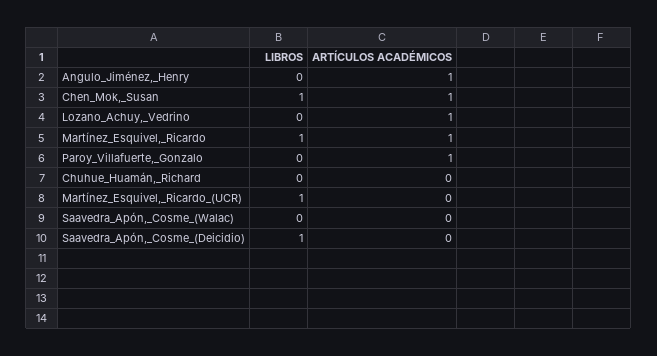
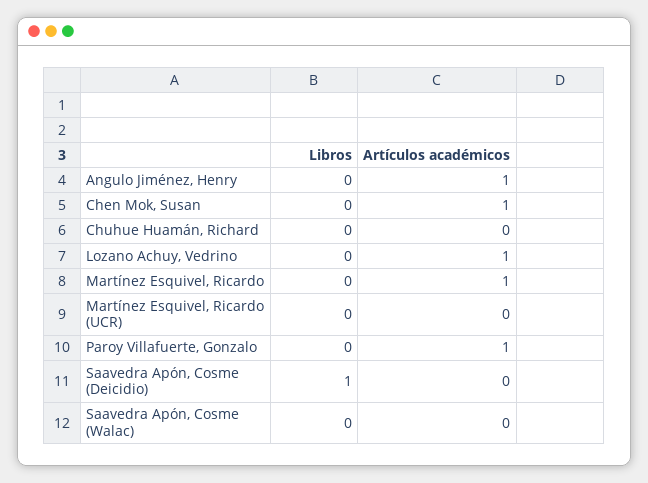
LIBROS, Chen_Mok,_Susan: 1 -> 0
LIBROS, Martínez_Esquivel,_Ricardo: 1 -> 0
LIBROS, Martínez_Esquivel,_Ricardo_(UCR): 1 -> 0

